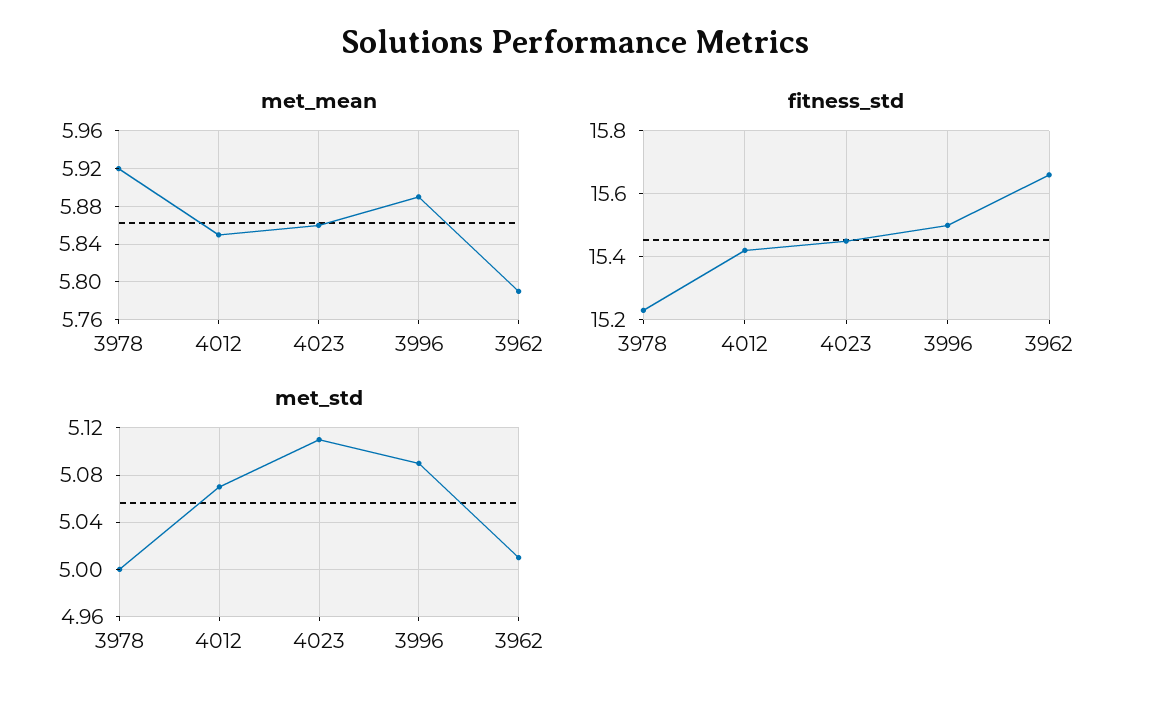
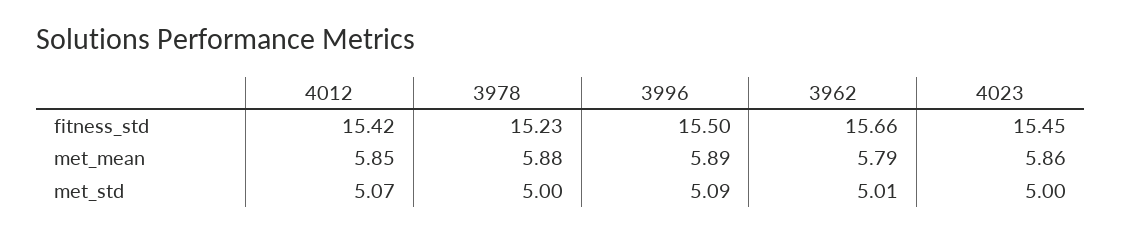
met_mean, 3978: 5.92 -> 5.88
met_std, 4023: 5.11 -> 5

